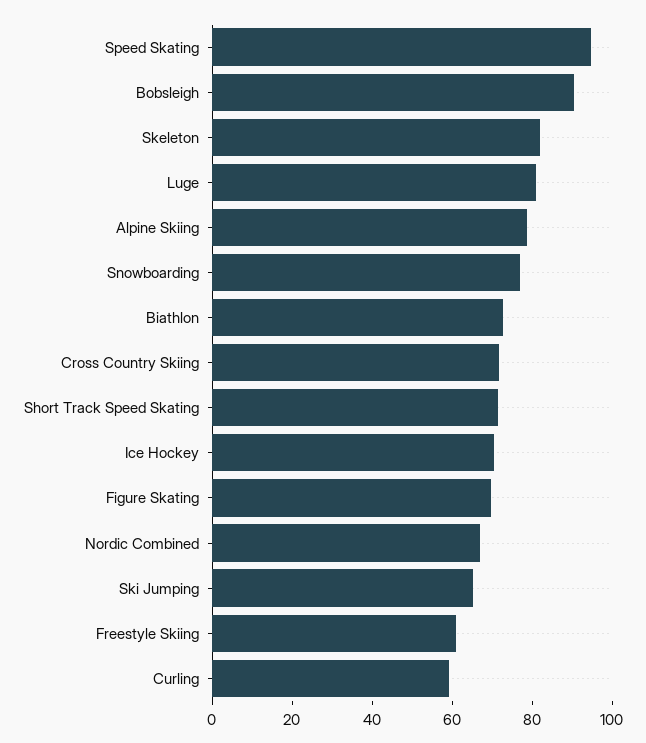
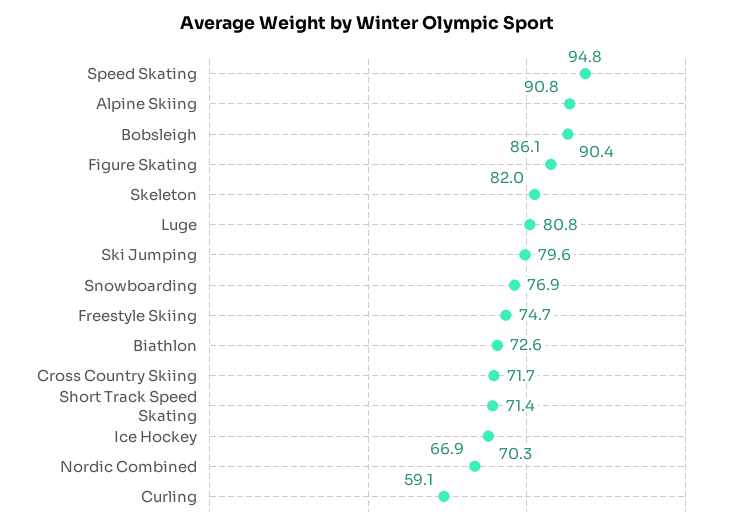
Alpine Skiing: 80 -> 90.8
Figure Skating: 70 -> 86.1
Ski Jumping: 65 -> 79.6
Freestyle Skiing: 60 -> 74.7

